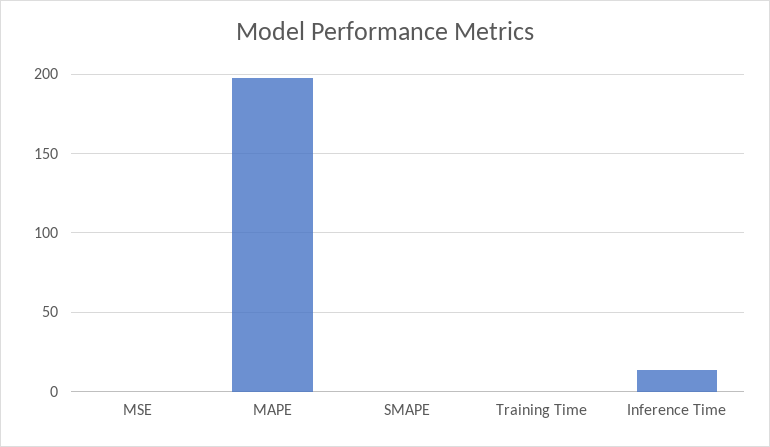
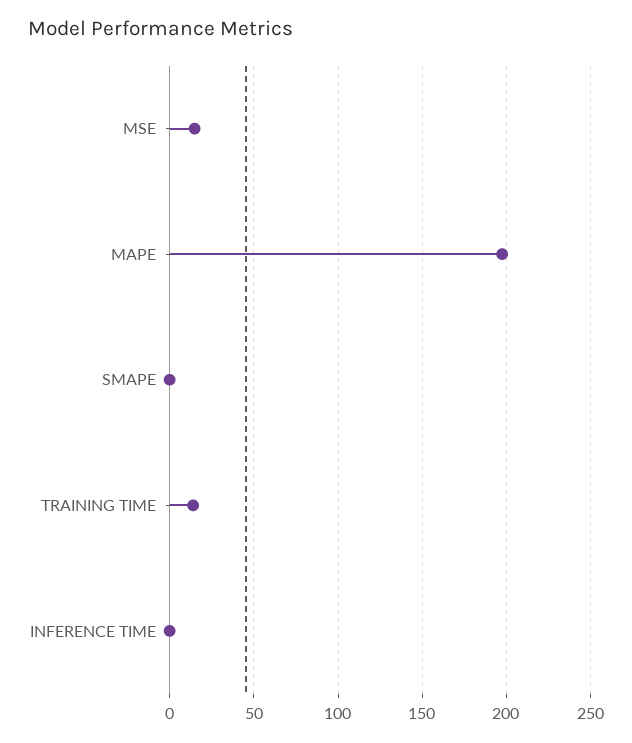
MSE: 0 -> 15
Training Time: 0 -> 15
Inference Time: 15 -> 0

